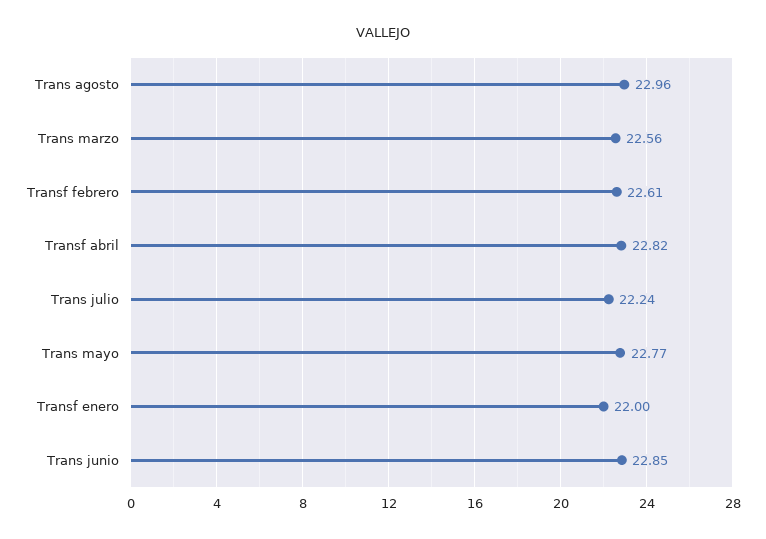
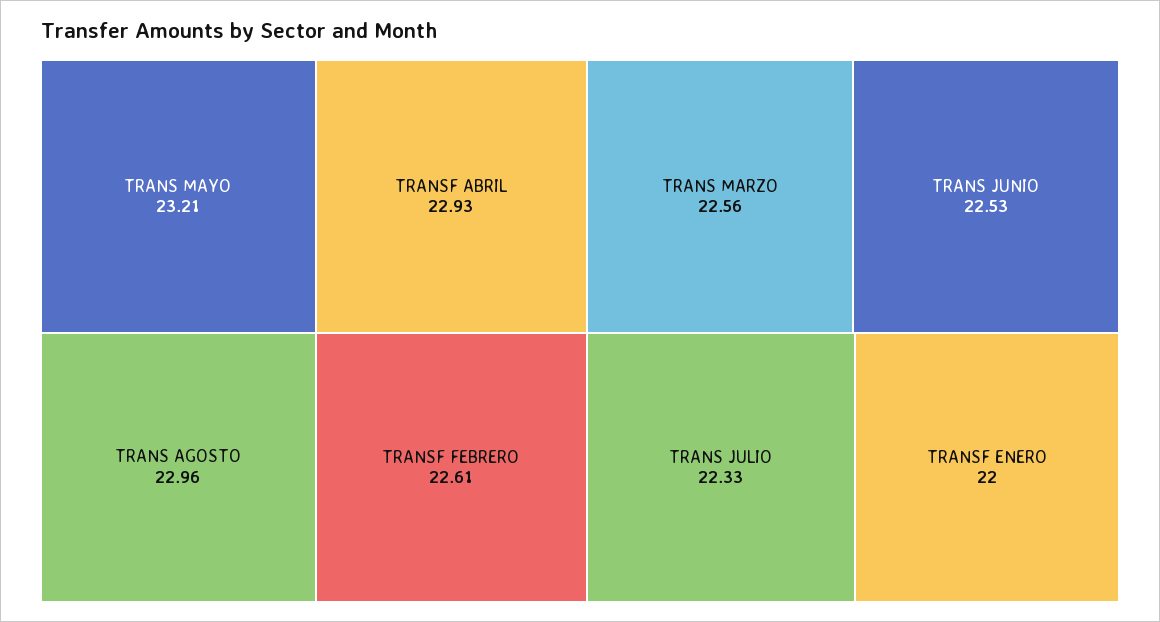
Transf abril: 22.82 -> 22.93
Trans julio: 22.24 -> 22.33
Trans mayo: 22.77 -> 23.21
Trans junio: 22.85 -> 22.53

